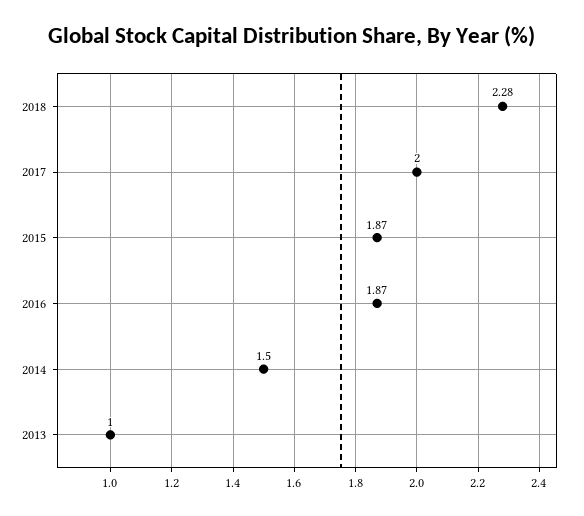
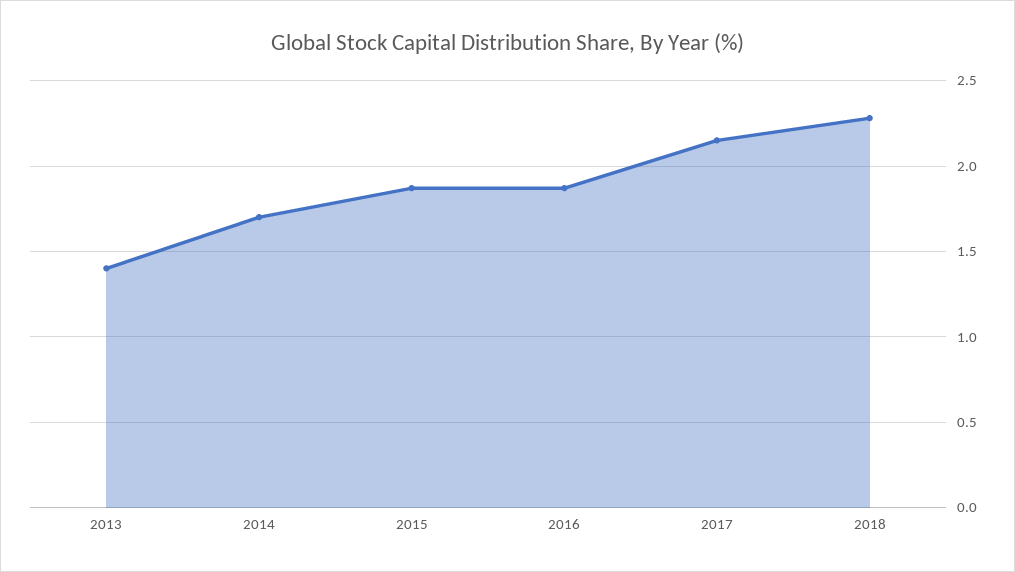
2017: 2 -> 2.15
2014: 1.5 -> 1.7
2013: 1 -> 1.4

